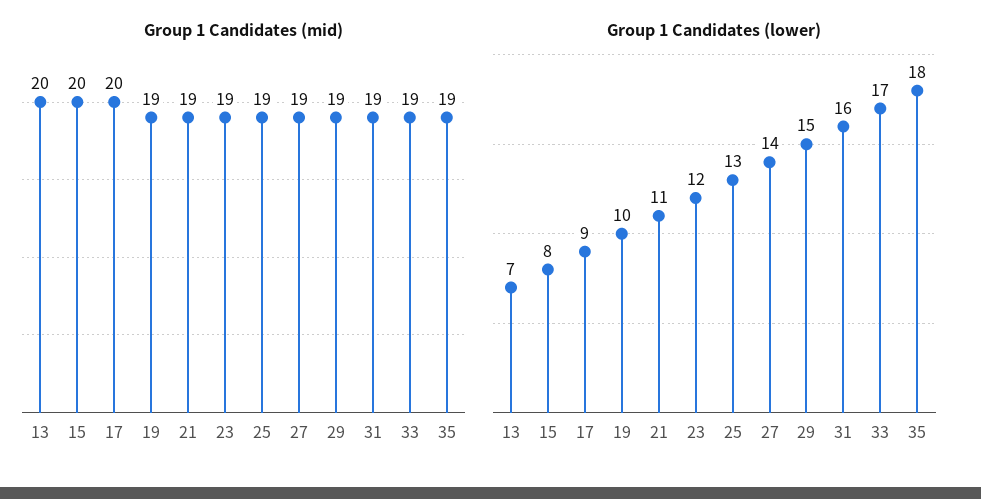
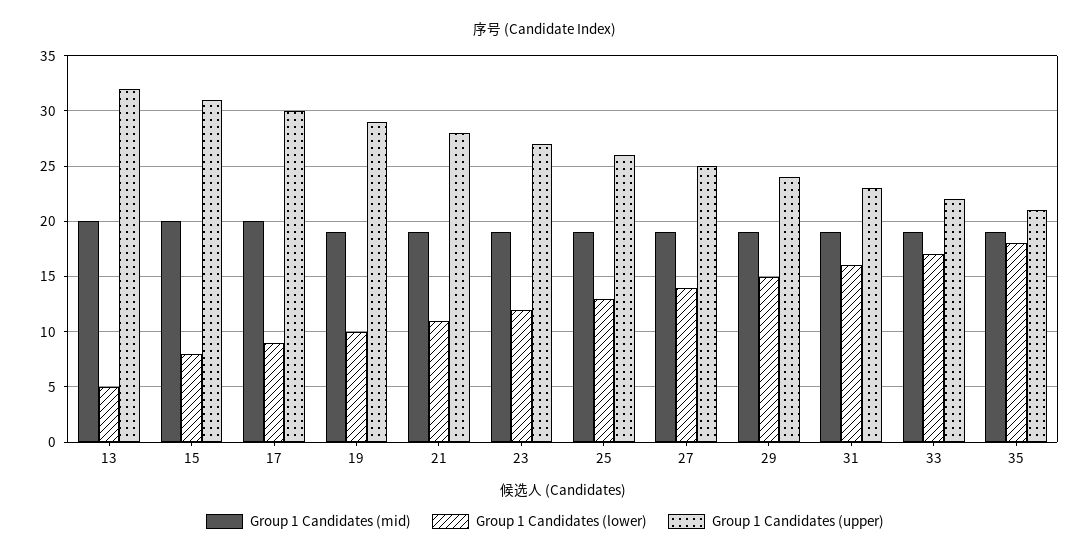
Group 1 Candidates (lower), 13: 7 -> 5
Group 1 Candidates (upper), 13: none -> 32
Group 1 Candidates (upper), 15: none -> 31
Group 1 Candidates (upper), 17: none -> 30
Group 1 Candidates (upper), 19: none -> 29
Group 1 Candidates (upper), 21: none -> 28
Group 1 Candidates (upper), 23: none -> 27
Group 1 Candidates (upper), 25: none -> 26
Group 1 Candidates (upper), 27: none -> 25
Group 1 Candidates (upper), 29: none -> 24
Group 1 Candidates (upper), 31: none -> 23
Group 1 Candidates (upper), 33: none -> 22
Group 1 Candidates (upper), 35: none -> 21

